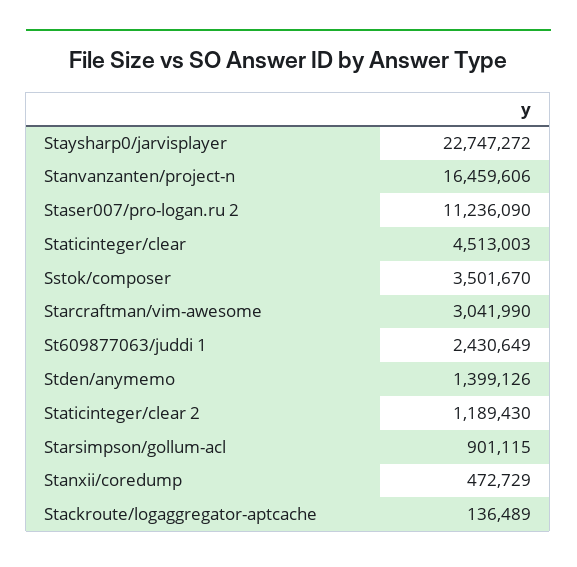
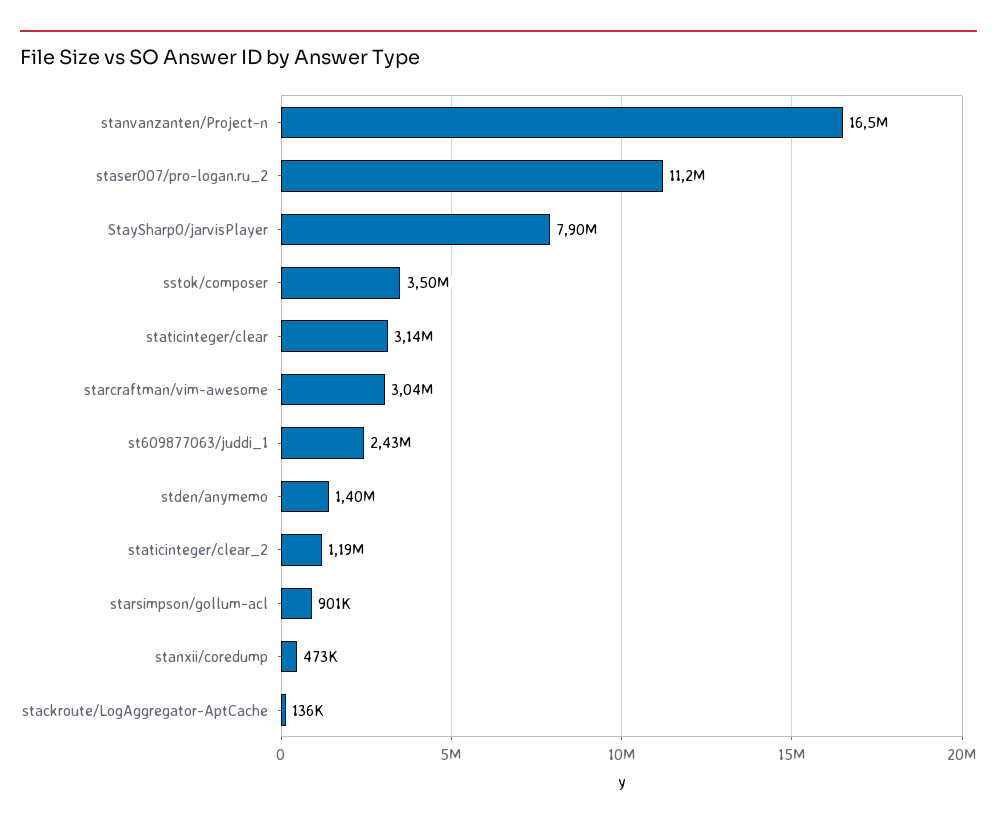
Staysharp0/jarvisplayer: 22747272 -> 7900000
Staticinteger/clear: 4513003 -> 3140000

